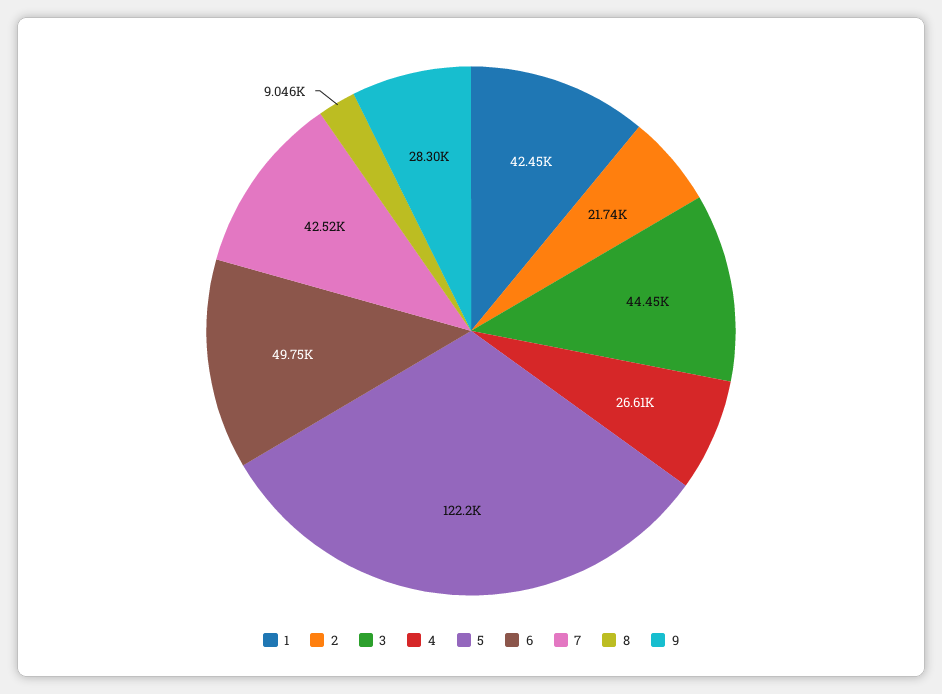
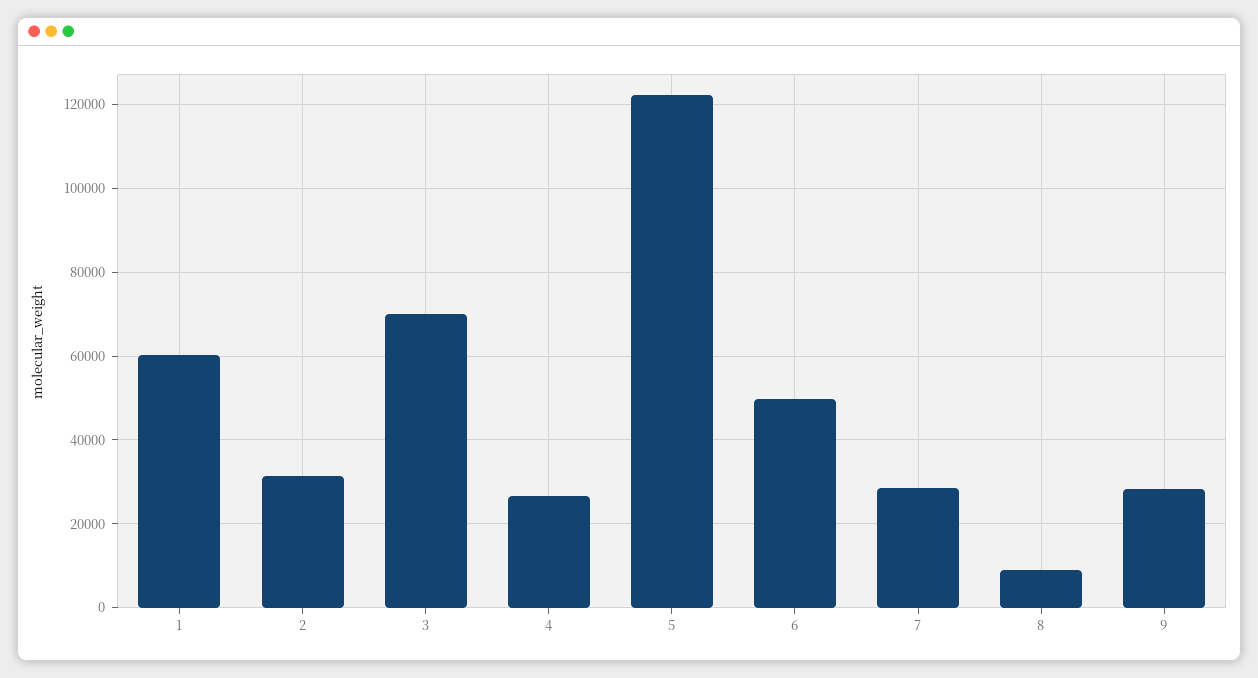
1: 42450 -> 60000
2: 21740 -> 32000
3: 44450 -> 70000
7: 42520 -> 28000

